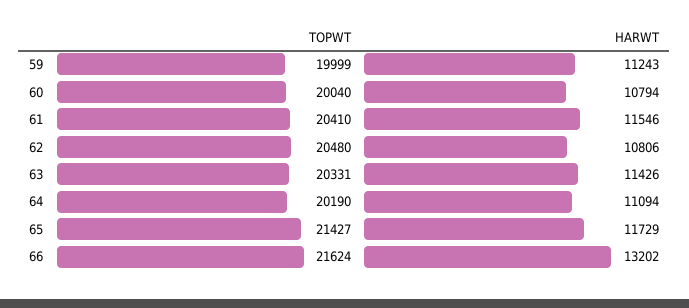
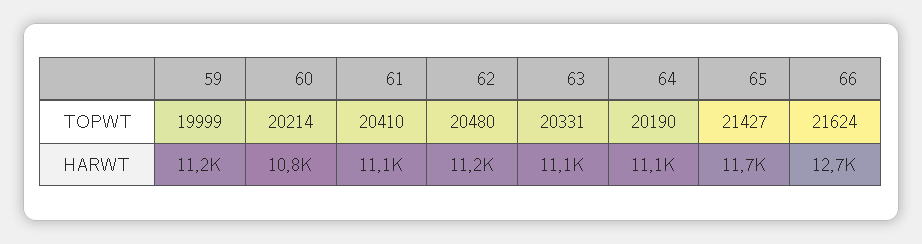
TOPWT, 60: 20040 -> 20214
HARWT, 61: 11546 -> 11100
HARWT, 62: 10806 -> 11200
HARWT, 63: 11426 -> 11100
HARWT, 66: 13202 -> 12700

